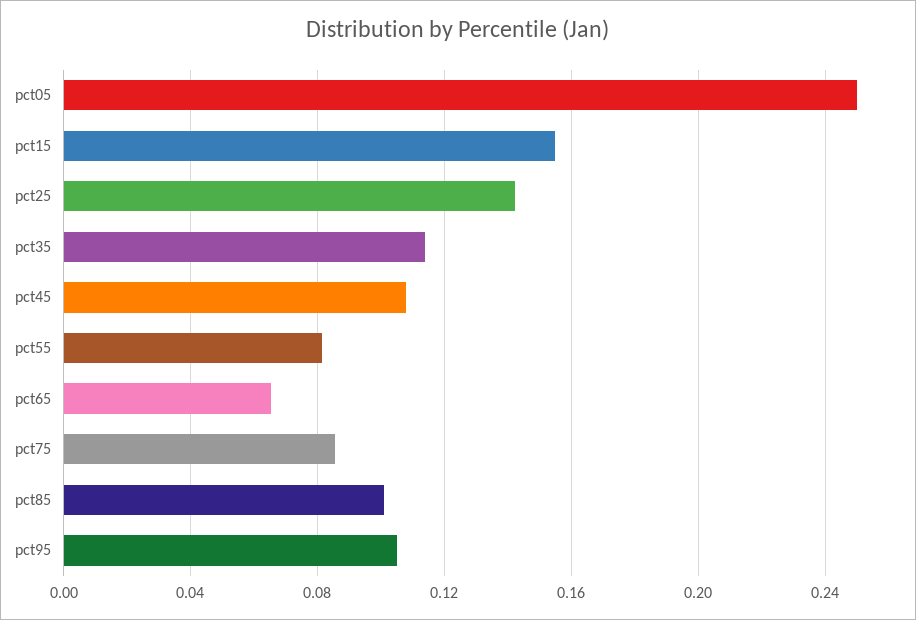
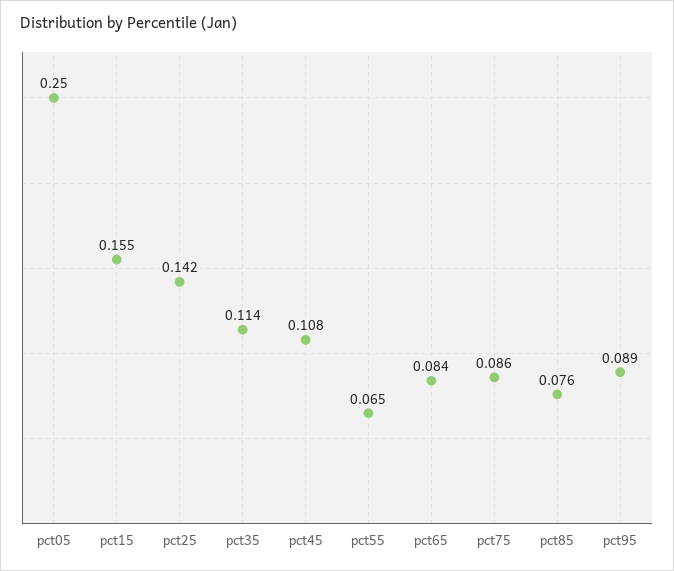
pct55: 0.08 -> 0.065
pct65: 0.065 -> 0.084
pct85: 0.1 -> 0.076
pct95: 0.105 -> 0.089

